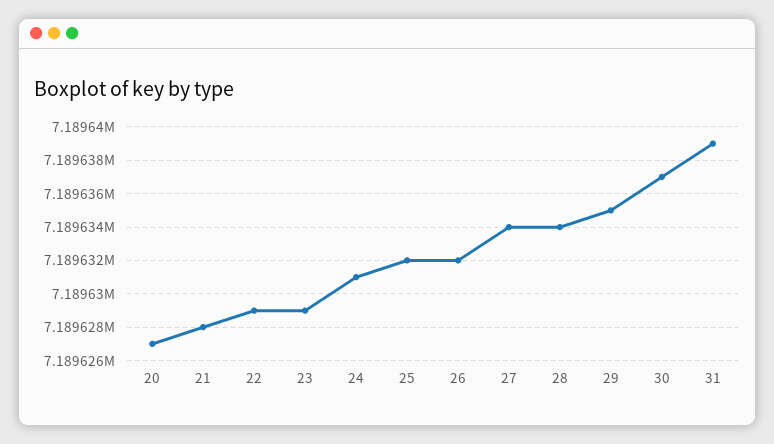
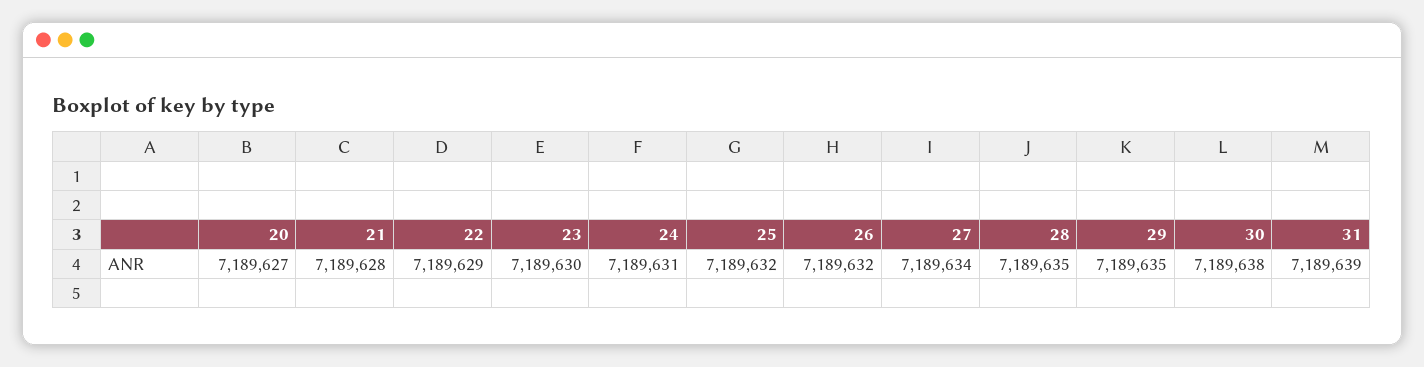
23: 7189629 -> 7189630
28: 7189634 -> 7189635
30: 7189637 -> 7189638

